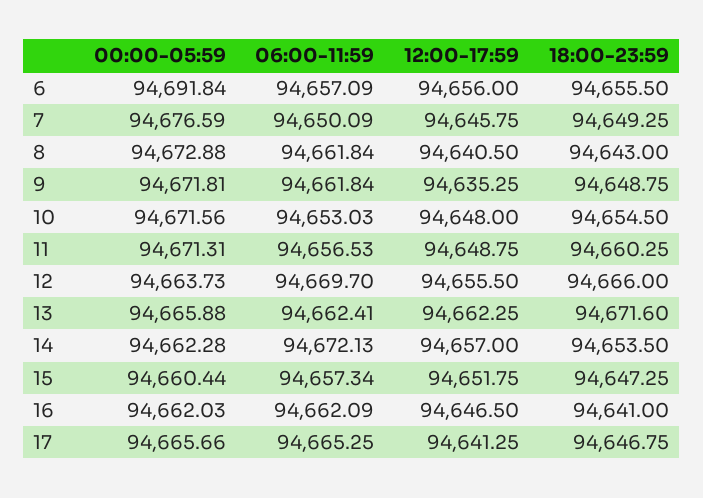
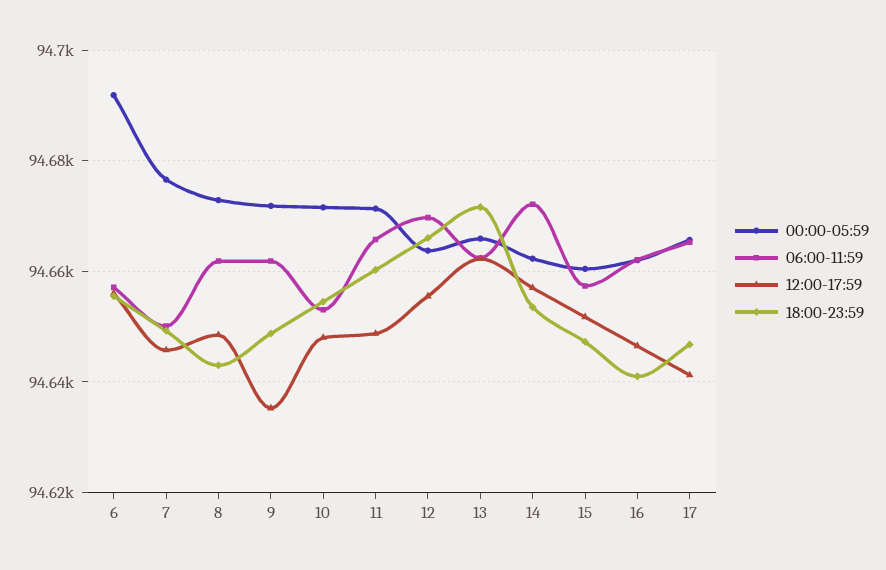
12:00-17:59, 8: 94640.5 -> 94648
06:00-11:59, 11: 94656.53 -> 94666

